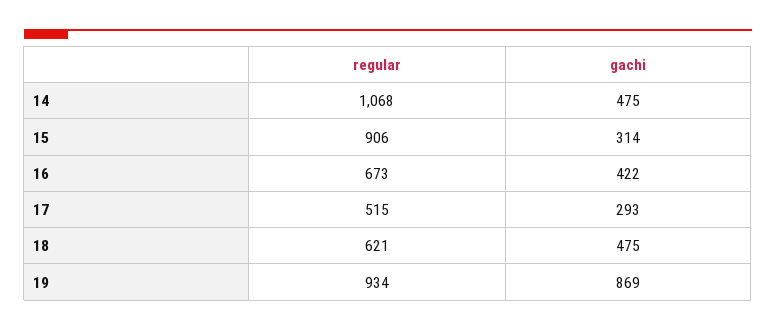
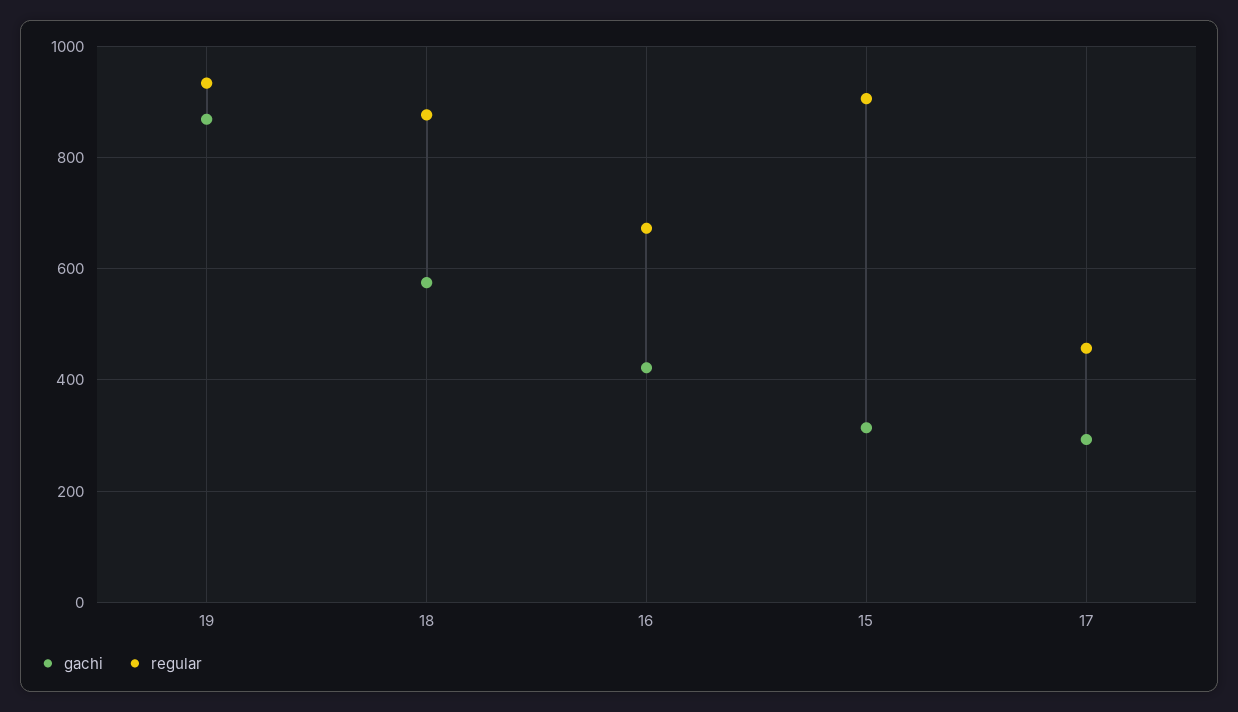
regular, 14: 1068 -> none
gachi, 14: 475 -> none
regular, 17: 515 -> 460
regular, 18: 621 -> 880
gachi, 18: 475 -> 580

